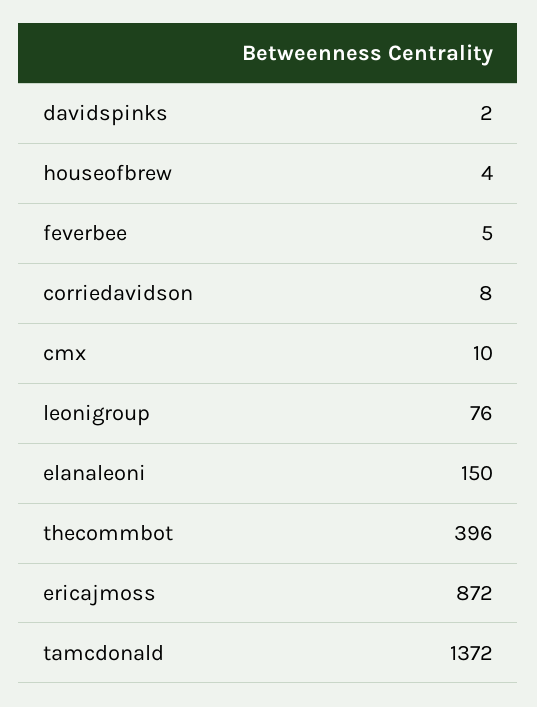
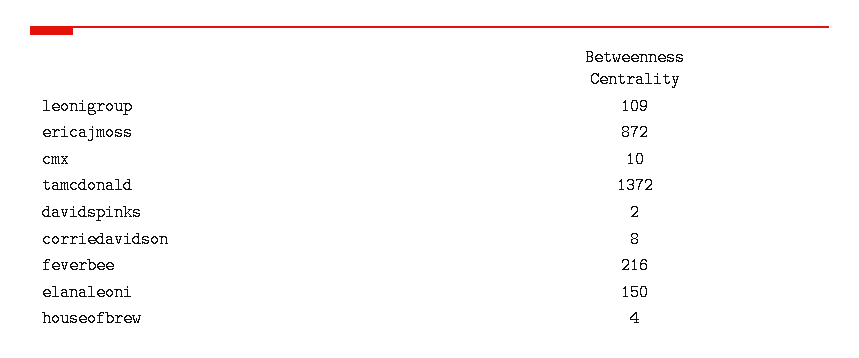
feverbee: 5 -> 216
leonigroup: 76 -> 109
thecommbot: 396 -> none

